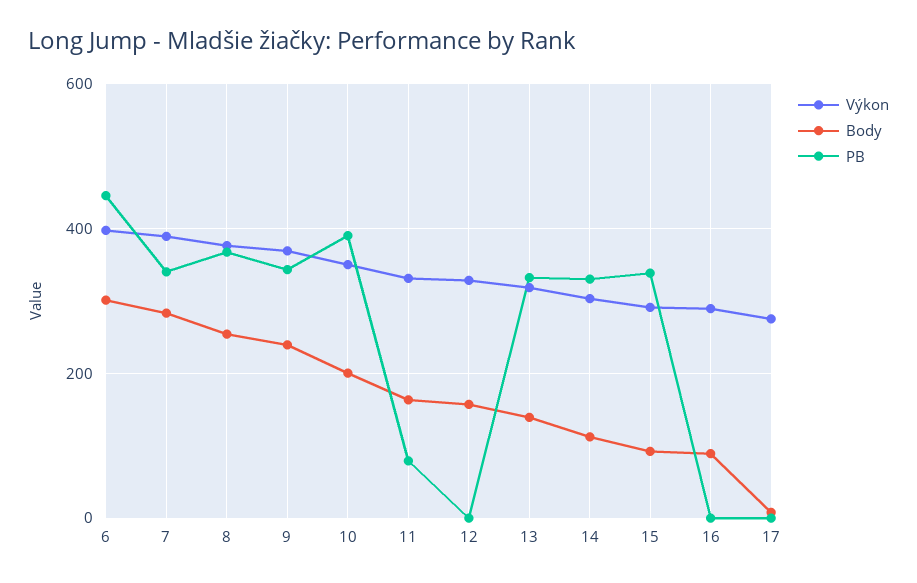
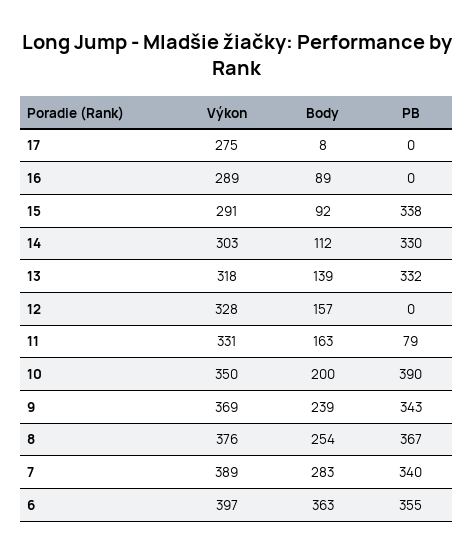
Body, 6: 300 -> 363
PB, 6: 440 -> 355

